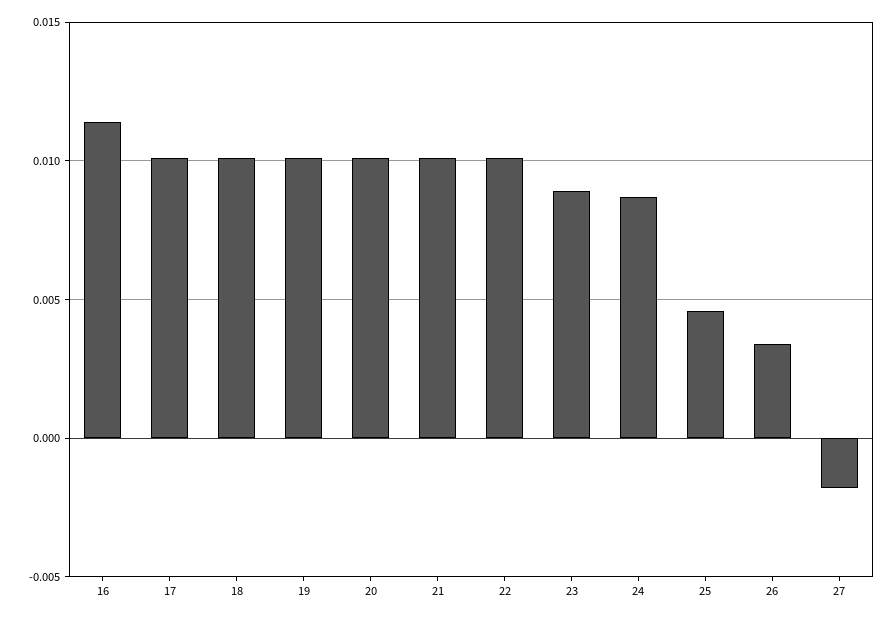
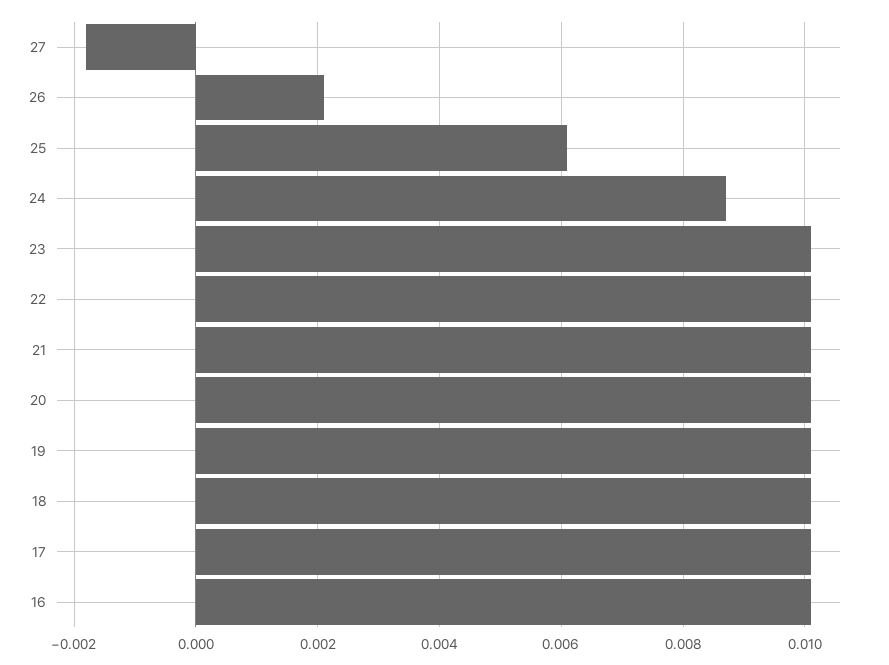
16: 0.0115 -> 0.01
23: 0.009 -> 0.01
25: 0.0045 -> 0.006
26: 0.0035 -> 0.002

